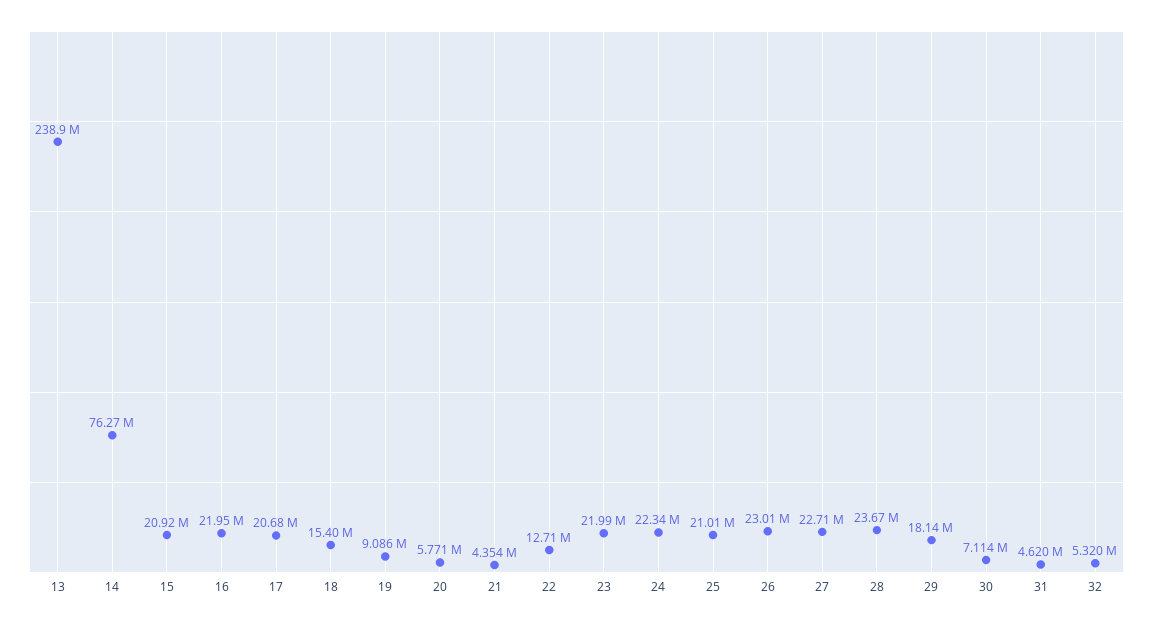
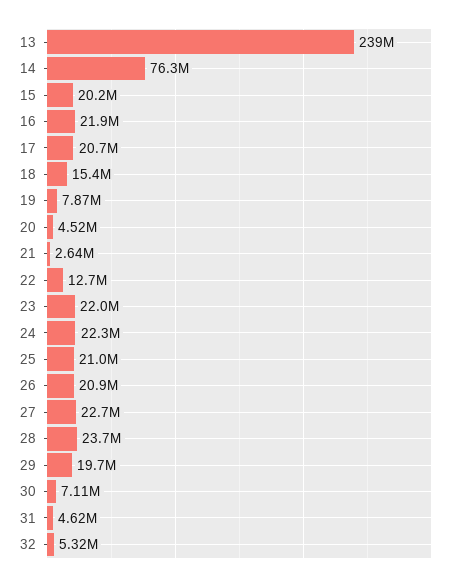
15: 20920000 -> 20200000
19: 9086000 -> 7870000
20: 5771000 -> 4520000
21: 4354000 -> 2640000
26: 23010000 -> 20900000
29: 18140000 -> 19700000

